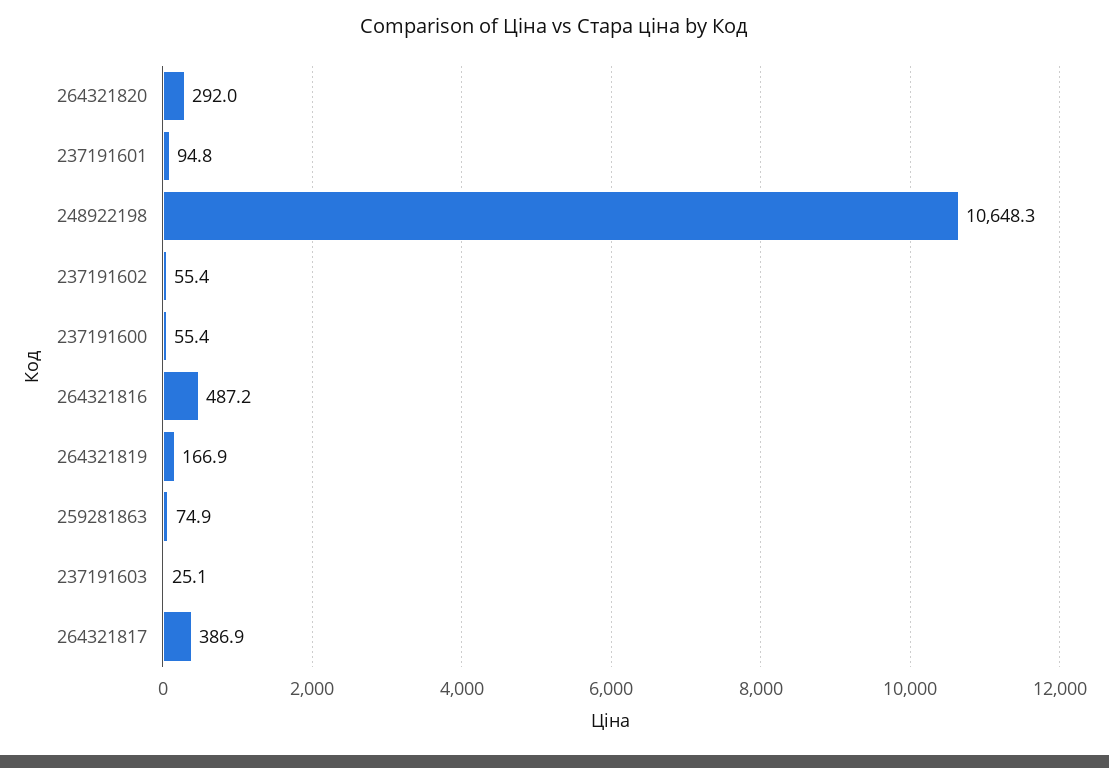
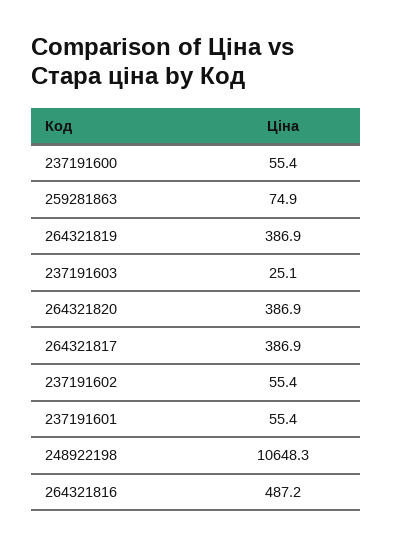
264321820: 292 -> 386.9
237191601: 94.8 -> 55.4
264321819: 166.9 -> 386.9

